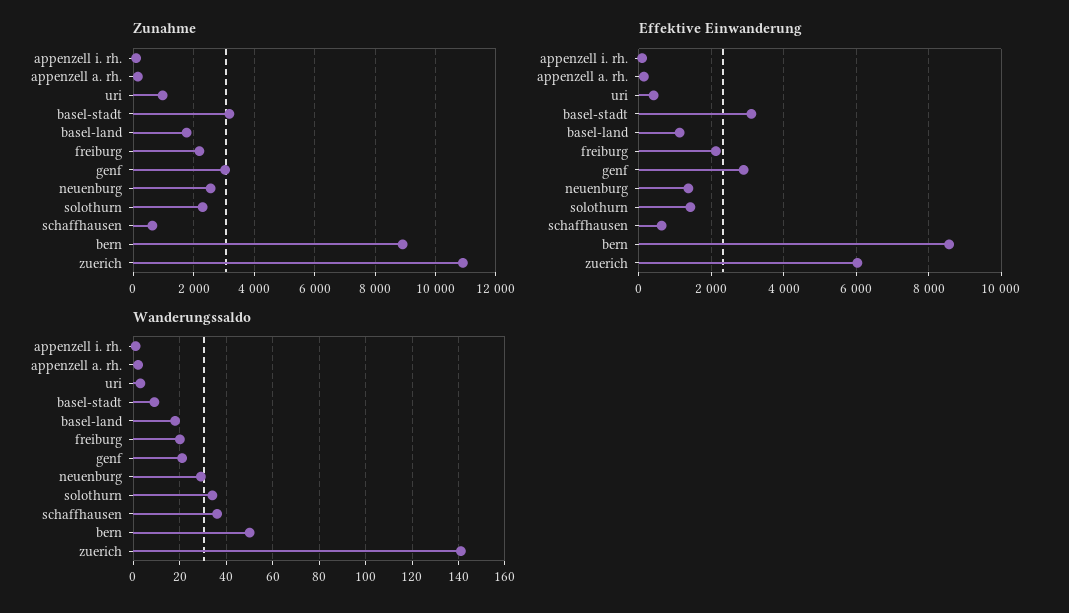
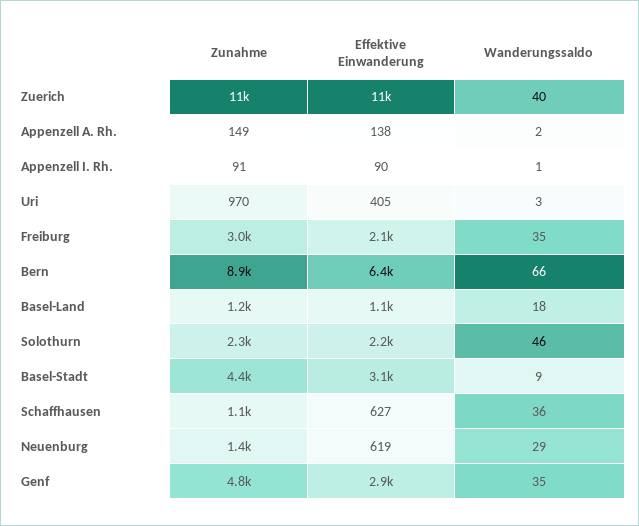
Zunahme, basel-stadt: 3200 -> 4400
Zunahme, basel-land: 1800 -> 1200
Zunahme, freiburg: 2200 -> 3000
Zunahme, genf: 3000 -> 4800
Zunahme, neuenburg: 2600 -> 1400
Zunahme, schaffhausen: 600 -> 1100
Effektive Einwanderung, neuenburg: 1400 -> 619
Effektive Einwanderung, solothurn: 1400 -> 2200
Effektive Einwanderung, bern: 8600 -> 6400
Effektive Einwanderung, zuerich: 6000 -> 11000
Wanderungssaldo, freiburg: 20 -> 35
Wanderungssaldo, genf: 20 -> 35
Wanderungssaldo, solothurn: 35 -> 46
Wanderungssaldo, bern: 50 -> 66
Wanderungssaldo, zuerich: 140 -> 40

